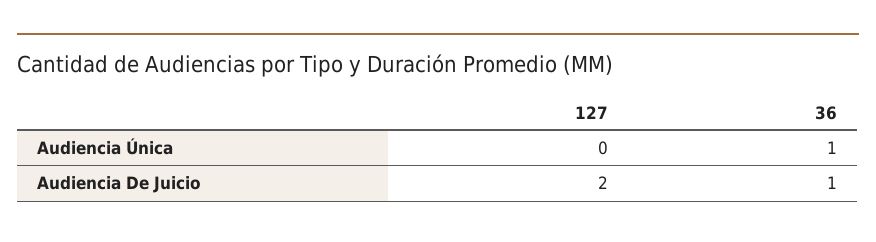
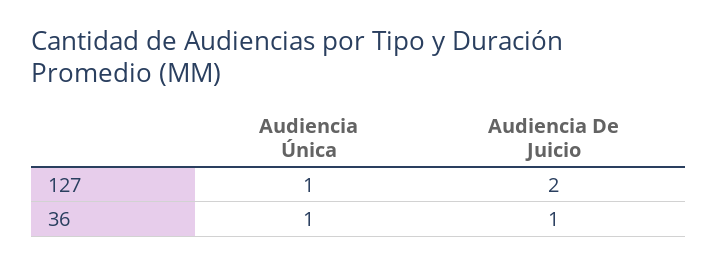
127, Audiencia Única: 0 -> 1

